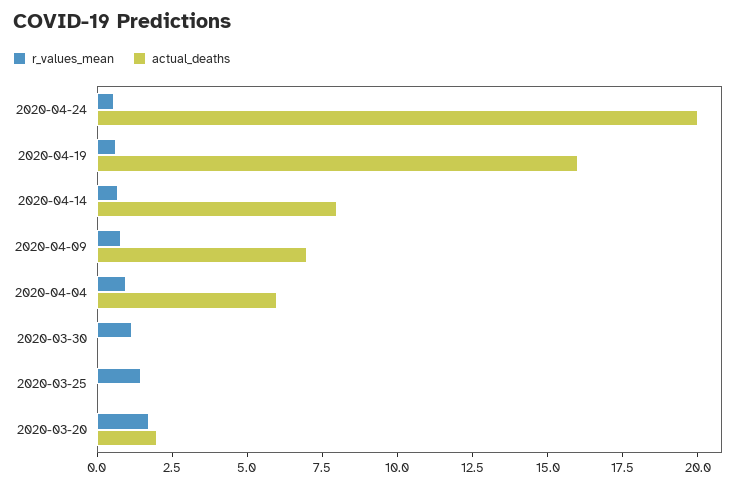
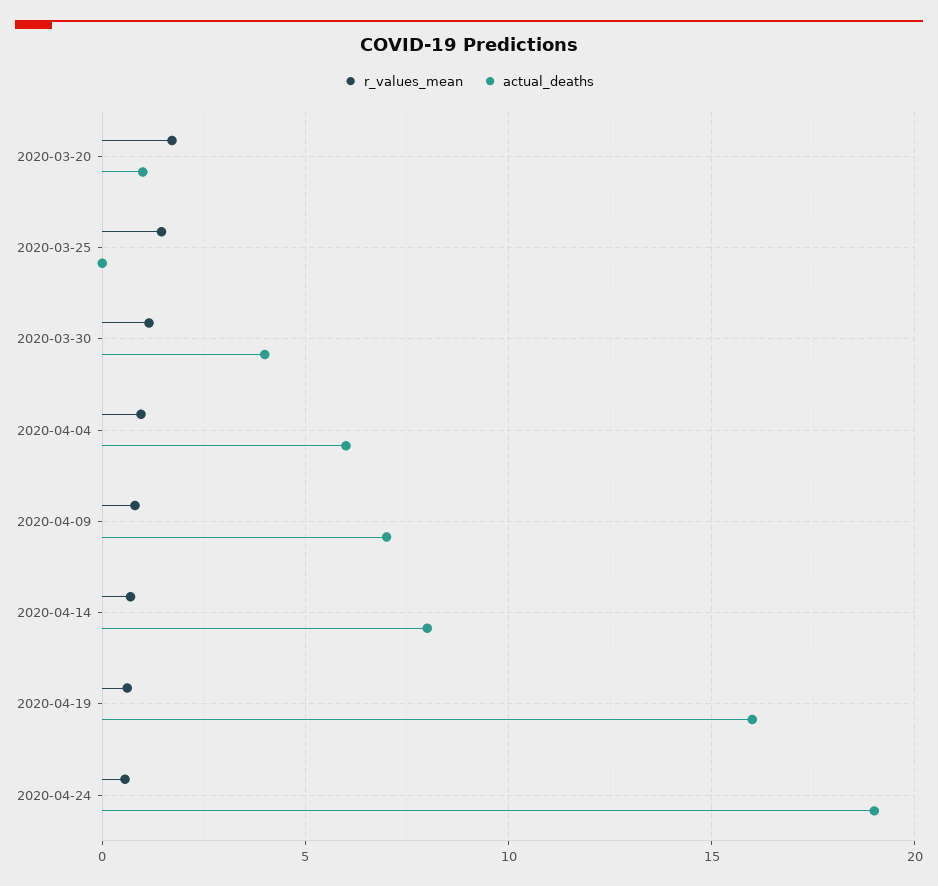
actual_deaths, 2020-04-24: 20 -> 19
actual_deaths, 2020-03-30: 0 -> 4
actual_deaths, 2020-03-20: 2 -> 1

